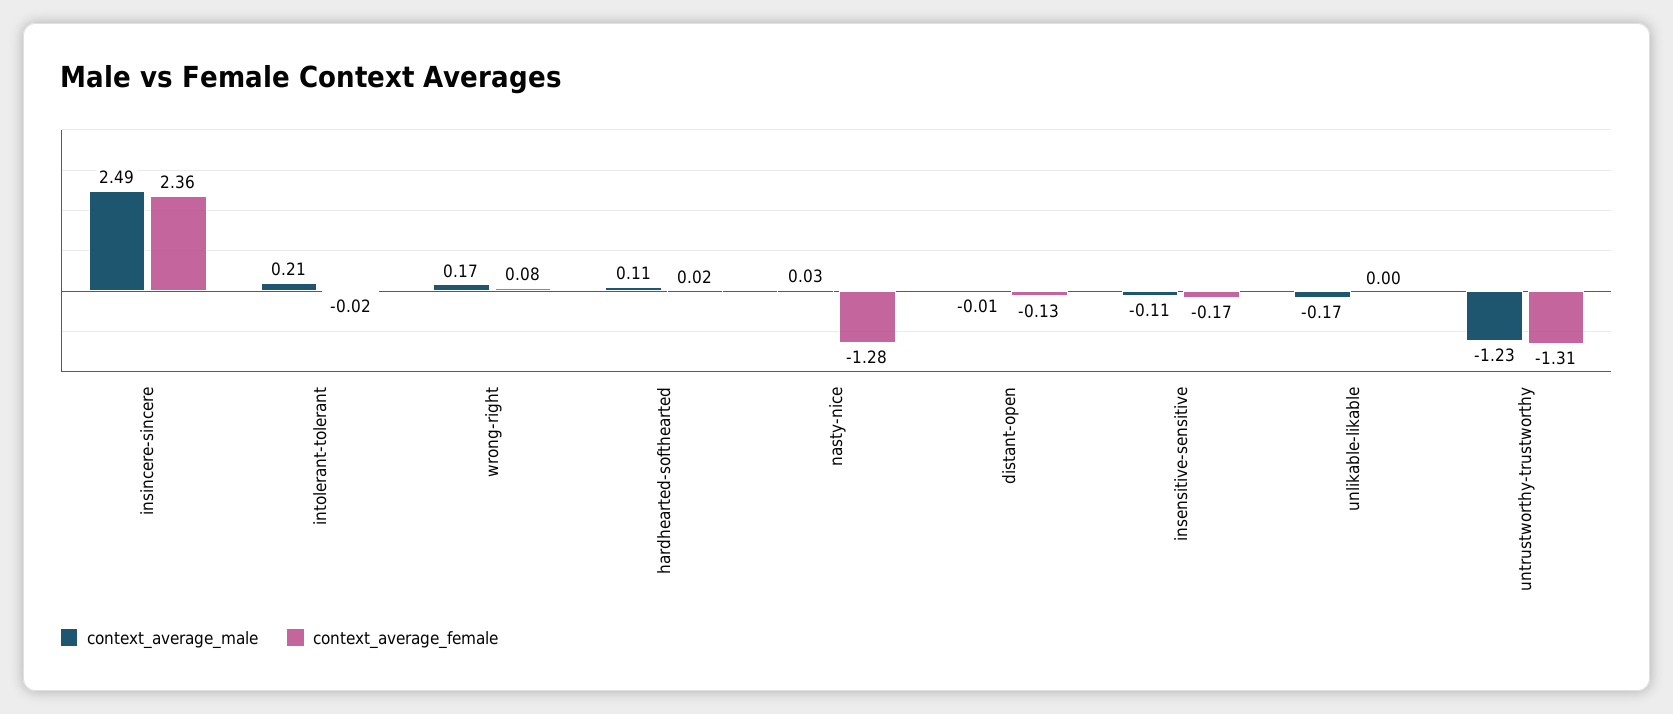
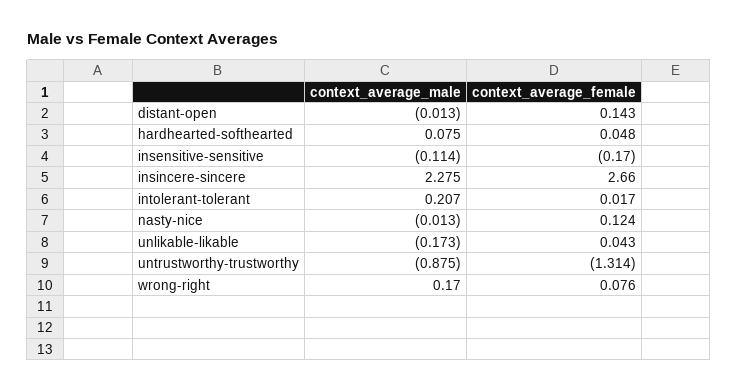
context_average_male, insincere-sincere: 2.49 -> 2.275
context_average_female, insincere-sincere: 2.36 -> 2.66
context_average_female, intolerant-tolerant: -0.02 -> 0.017
context_average_male, hardhearted-softhearted: 0.11 -> 0.075
context_average_female, hardhearted-softhearted: 0.02 -> 0.048
context_average_male, nasty-nice: 0.03 -> -0.013
context_average_female, nasty-nice: -1.28 -> 0.124
context_average_female, distant-open: -0.13 -> 0.143
context_average_female, unlikable-likable: 0 -> 0.043
context_average_male, untrustworthy-trustworthy: -1.23 -> -0.875

